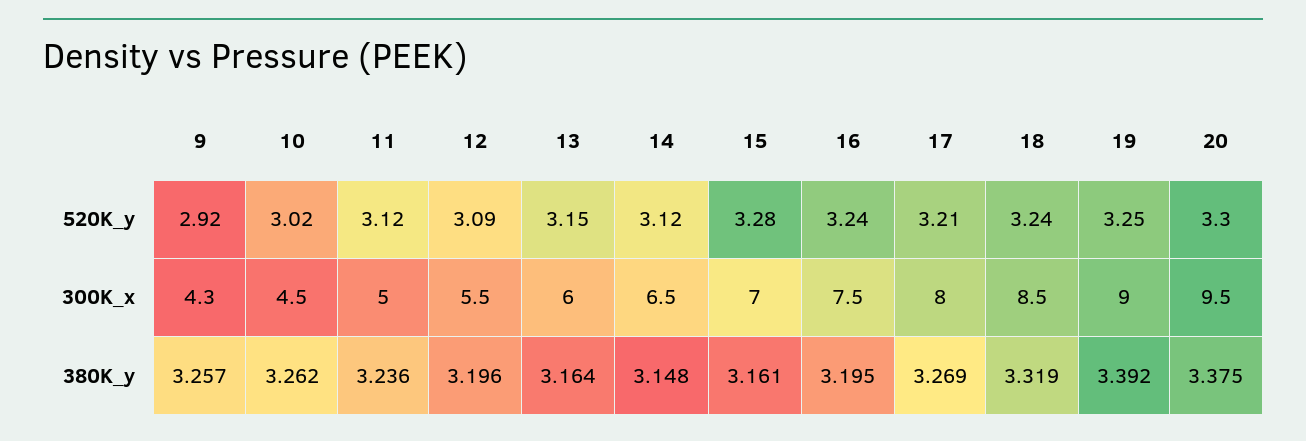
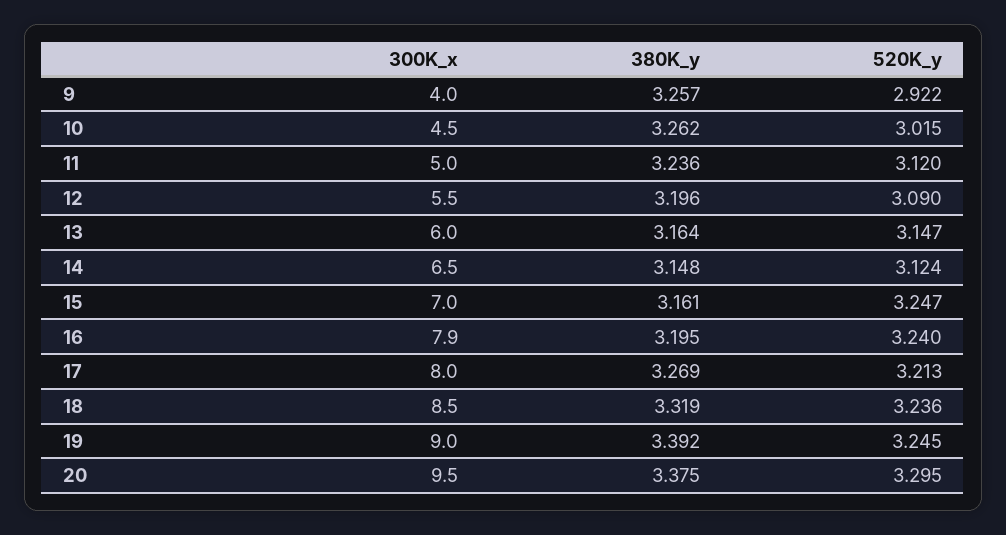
15, 520K_y: 3.28 -> 3.247
9, 300K_x: 4.3 -> 4
16, 300K_x: 7.5 -> 7.9

